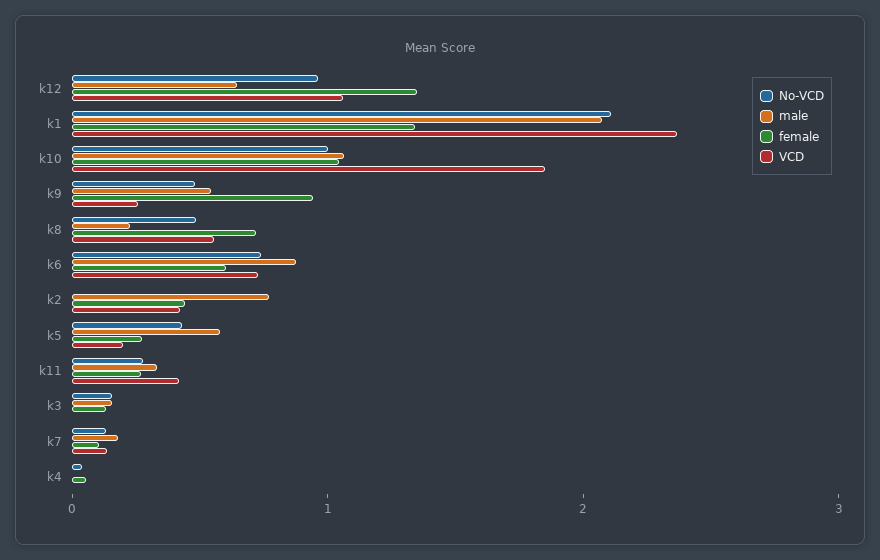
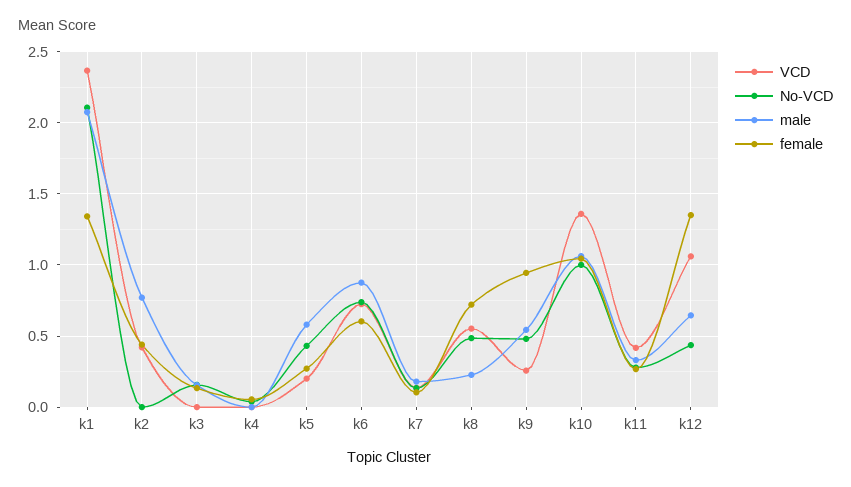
No-VCD, k12: 1 -> 0.45
VCD, k10: 1.8 -> 1.35

